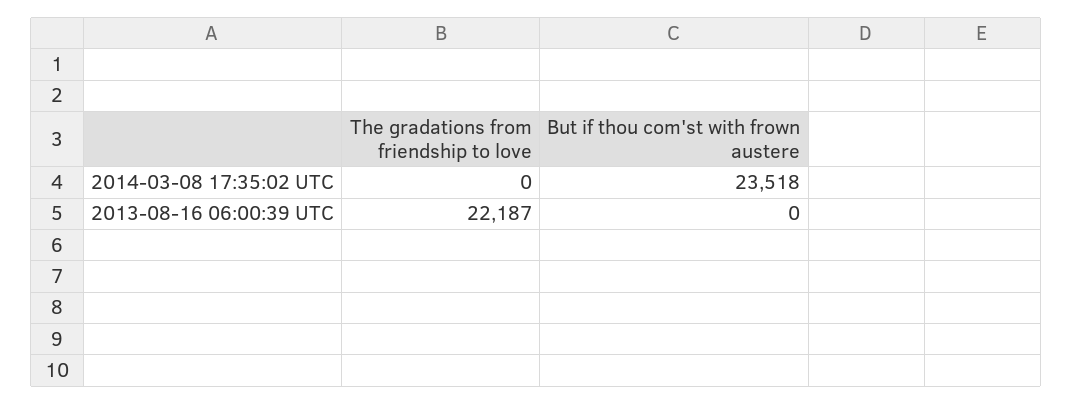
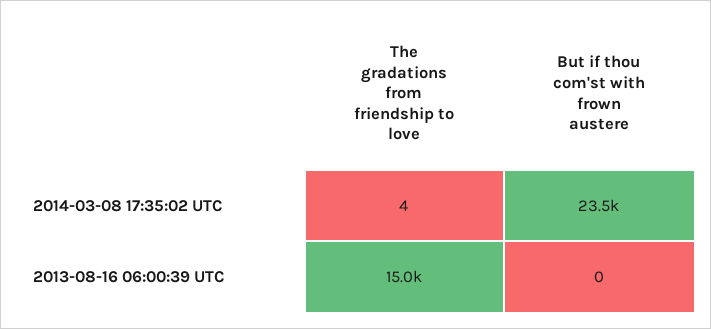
The gradations from friendship to love, 2014-03-08 17:35:02 UTC: 0 -> 4
The gradations from friendship to love, 2013-08-16 06:00:39 UTC: 22187 -> 15000

